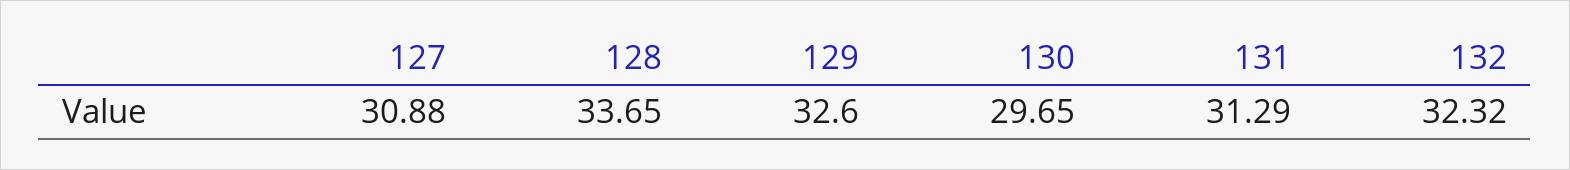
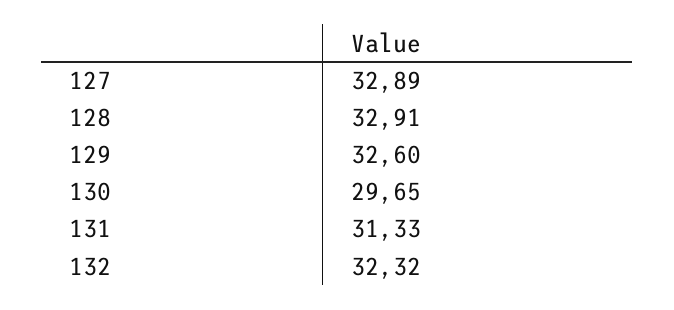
127: 30.88 -> 32.89
128: 33.65 -> 32.91
131: 31.29 -> 31.33

